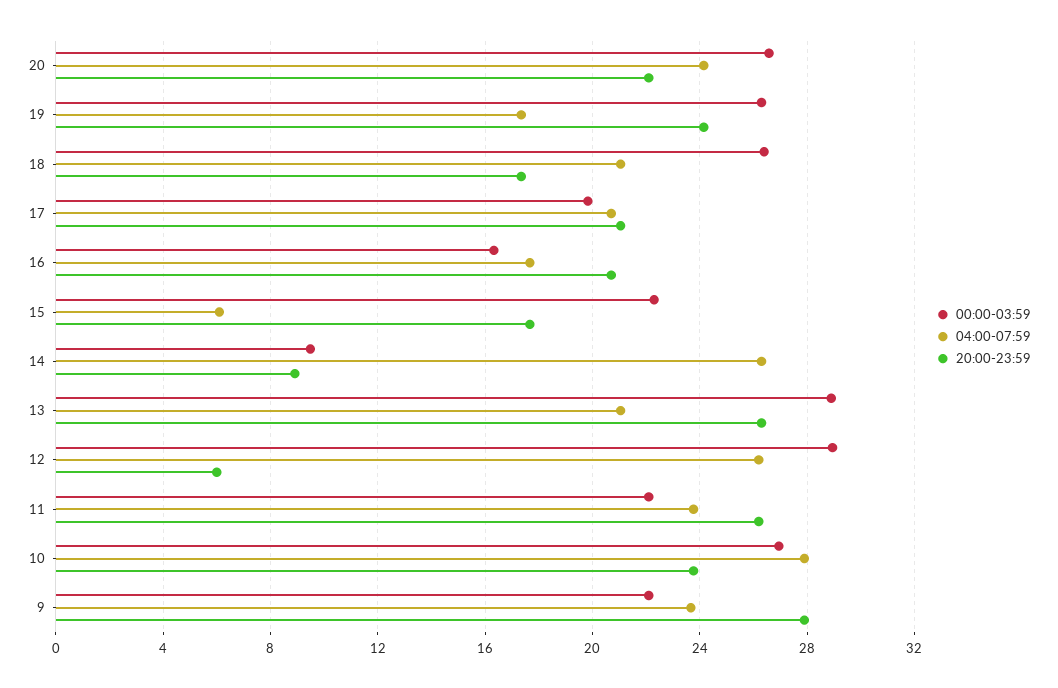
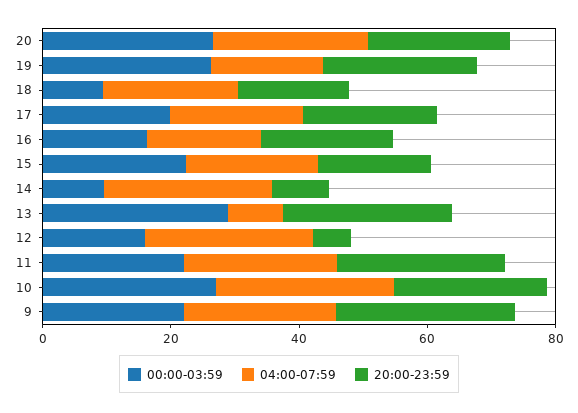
00:00-03:59, 18: 26.5 -> 10
04:00-07:59, 15: 6 -> 20
04:00-07:59, 13: 21 -> 10
00:00-03:59, 12: 29 -> 15

